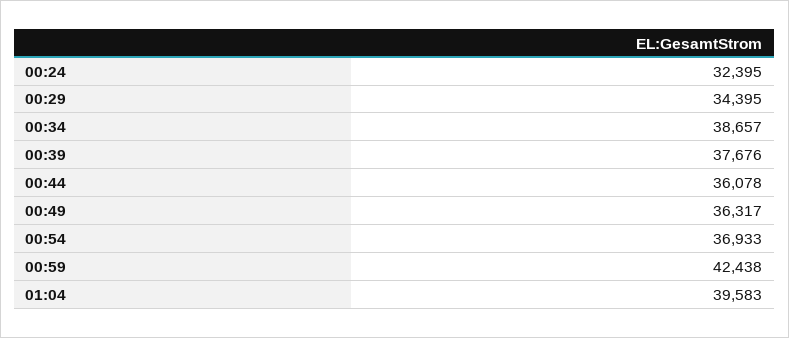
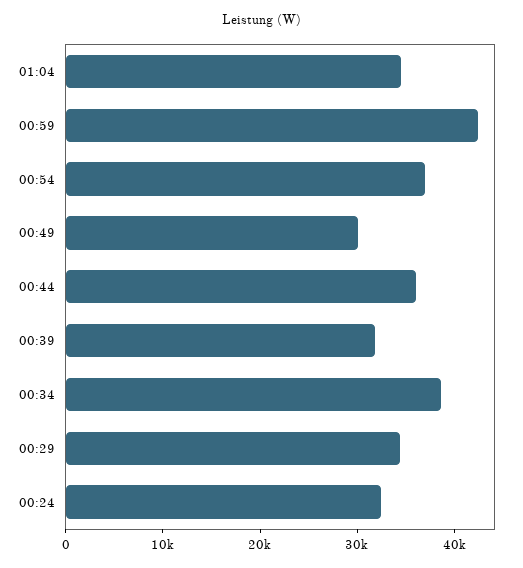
00:39: 37676 -> 32000
00:49: 36317 -> 30000
01:04: 39583 -> 34000

